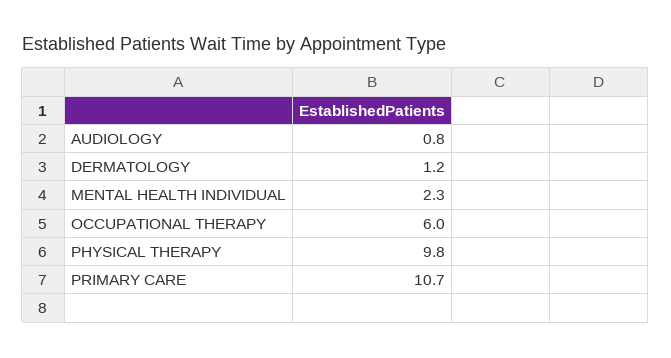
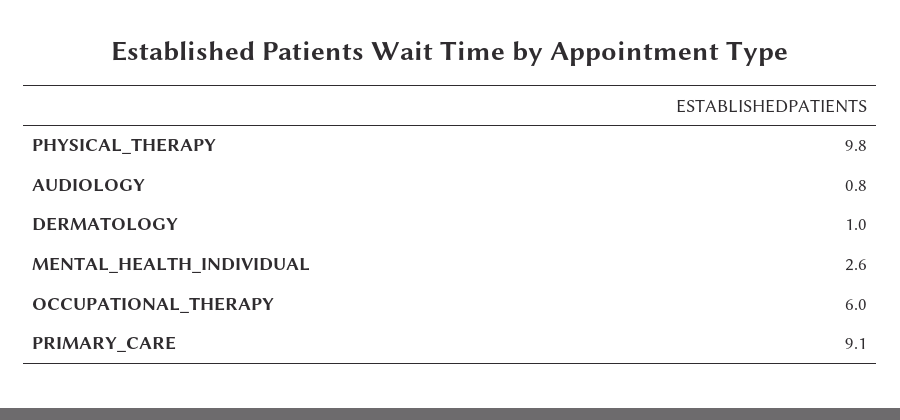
DERMATOLOGY: 1.2 -> 1
MENTAL HEALTH INDIVIDUAL: 2.3 -> 2.6
PRIMARY CARE: 10.7 -> 9.1

